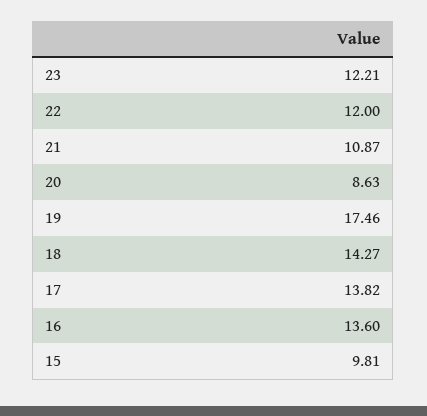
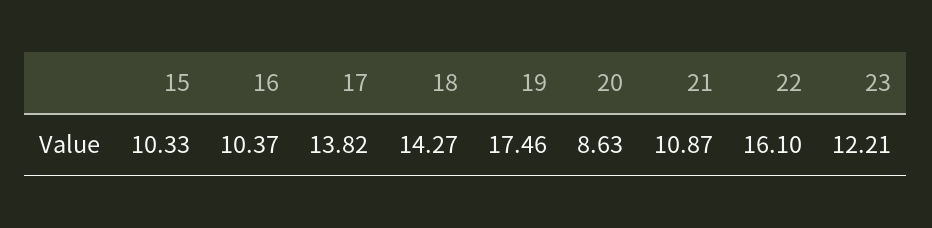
22: 12 -> 16.1
16: 13.6 -> 10.37
15: 9.81 -> 10.33

